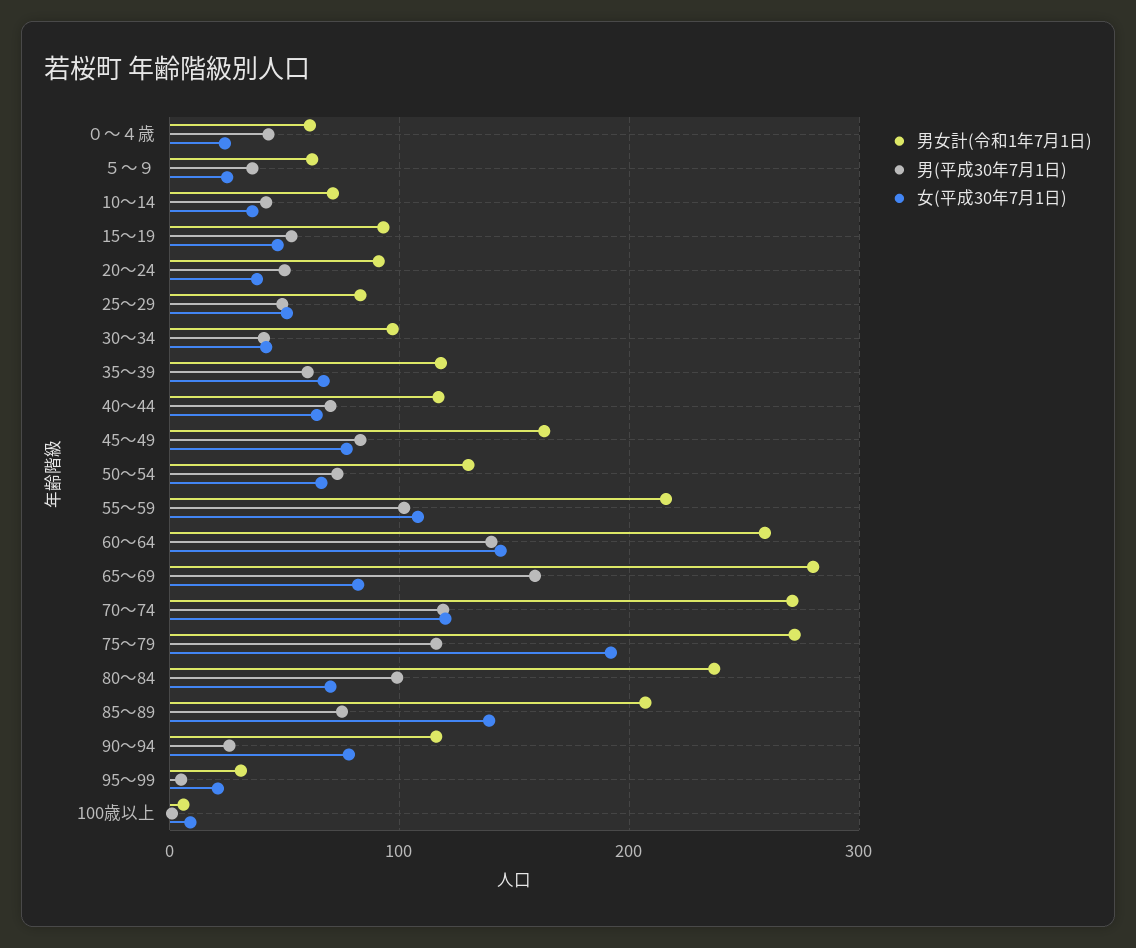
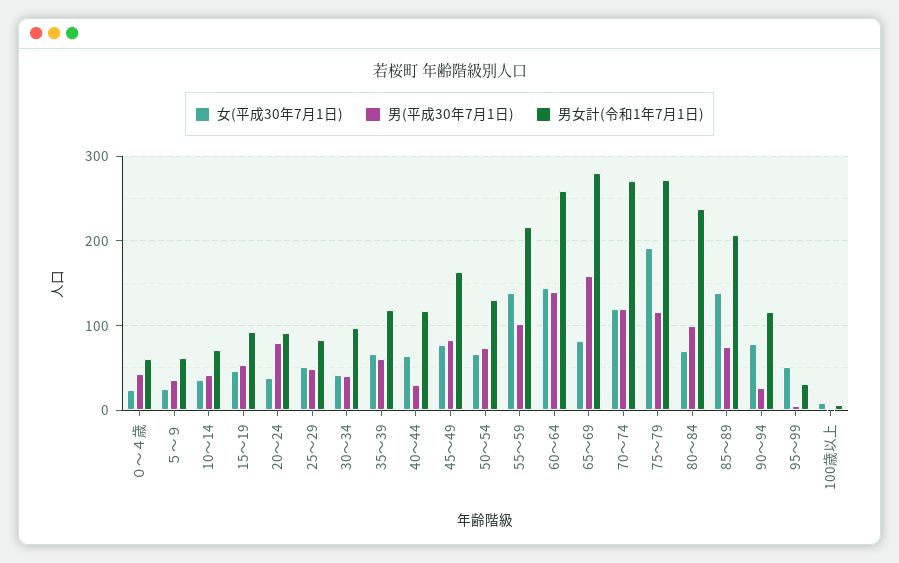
男(平成30年7月1日), 20～24: 50 -> 80
男(平成30年7月1日), 40～44: 70 -> 30
女(平成30年7月1日), 55～59: 110 -> 140
女(平成30年7月1日), 95～99: 20 -> 50

